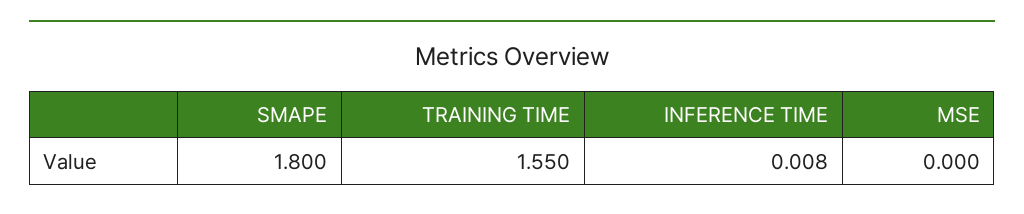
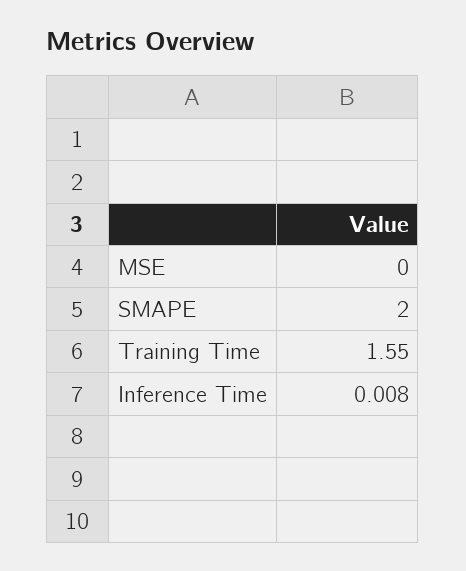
SMAPE: 1.8 -> 2

